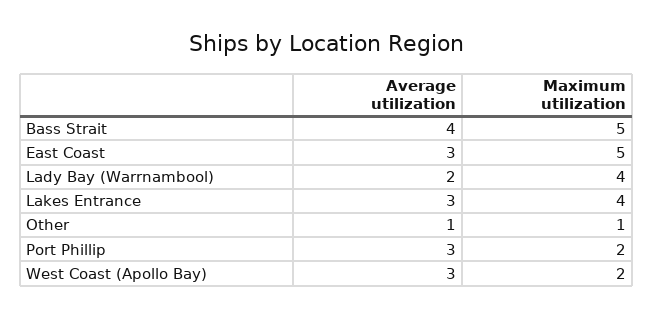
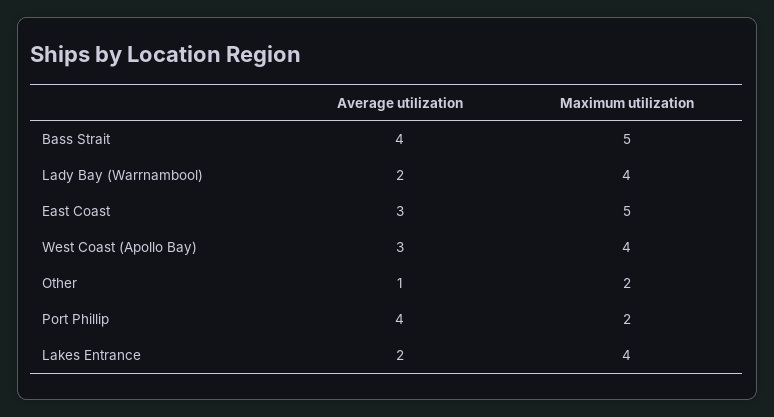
Average utilization, Lakes Entrance: 3 -> 2
Maximum utilization, Other: 1 -> 2
Average utilization, Port Phillip: 3 -> 4
Maximum utilization, West Coast (Apollo Bay): 2 -> 4

